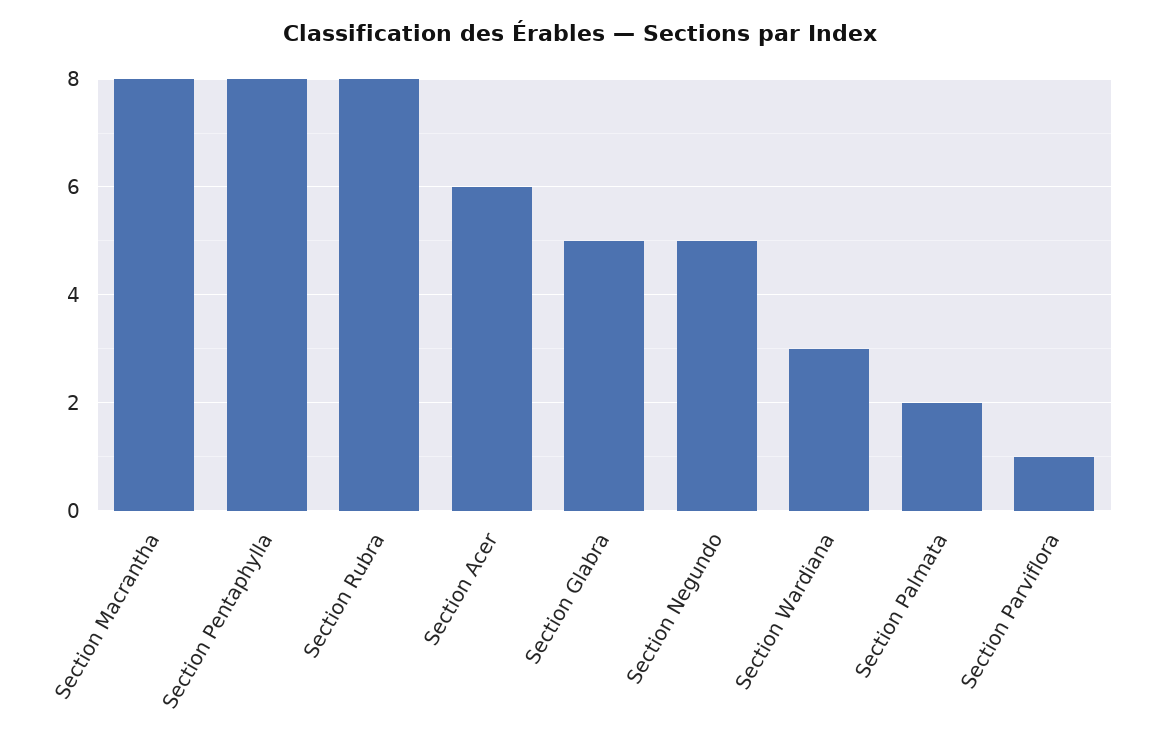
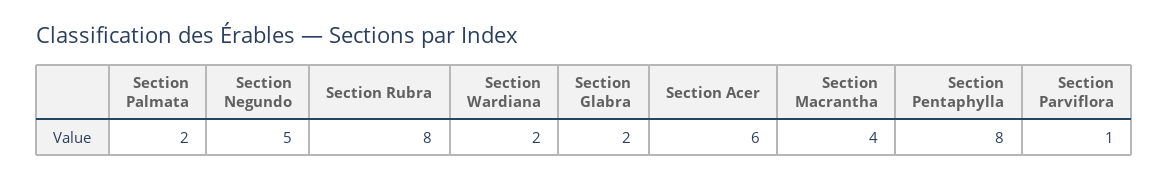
Section Macrantha: 8 -> 4
Section Glabra: 5 -> 2
Section Wardiana: 3 -> 2

